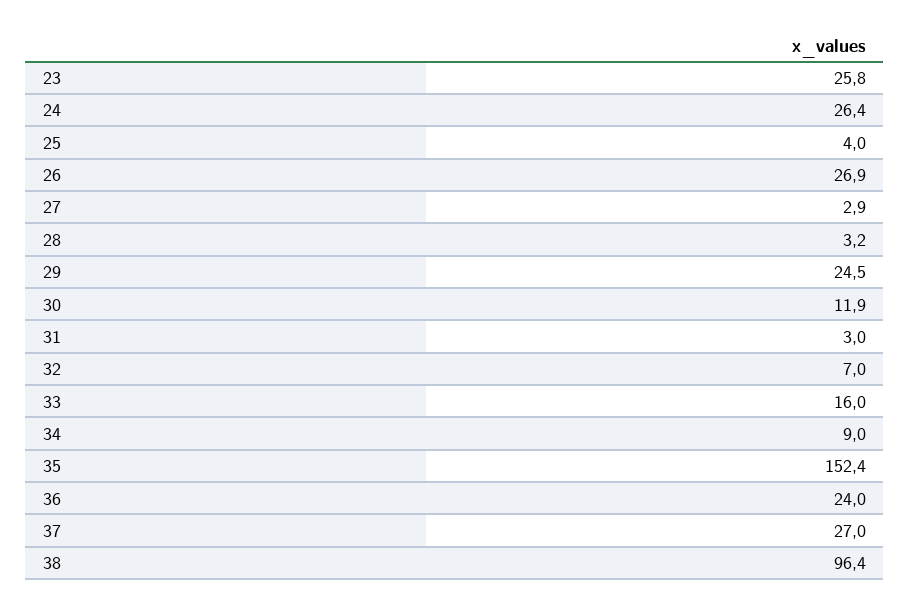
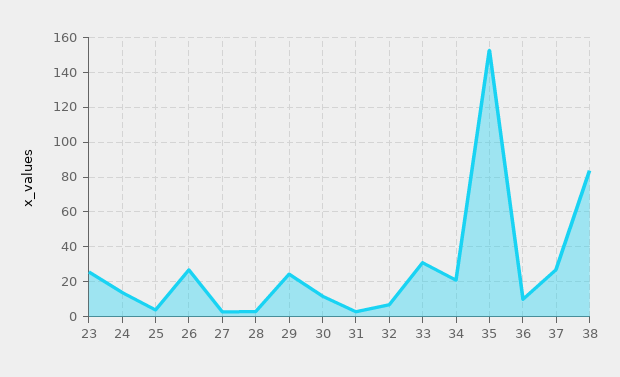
24: 26.4 -> 15
33: 16 -> 30
34: 9 -> 20
36: 24 -> 10
38: 96.4 -> 85

